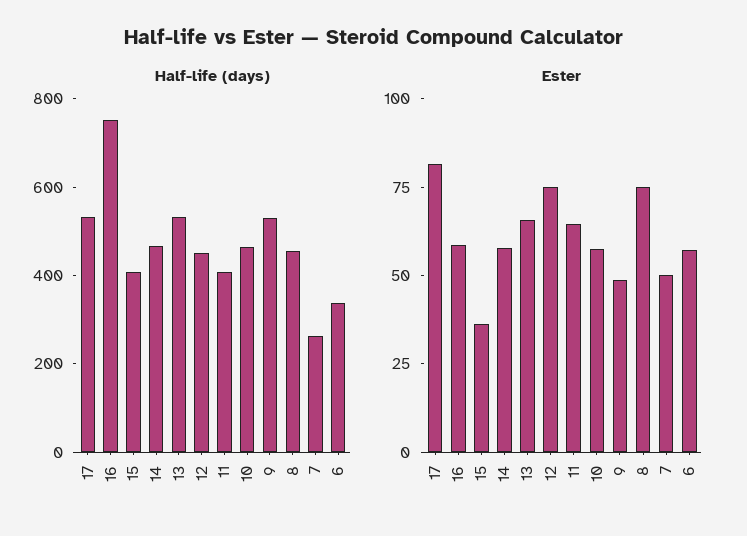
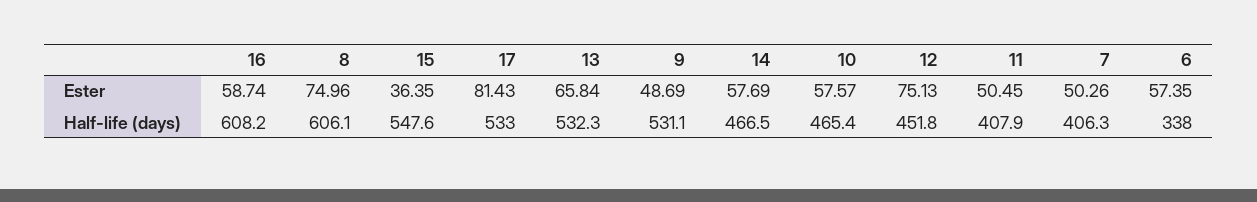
Half-life (days), 16: 750 -> 608.2
Half-life (days), 15: 400 -> 547.6
Half-life (days), 8: 450 -> 606.1
Half-life (days), 7: 250 -> 406.3
Ester, 11: 65 -> 50.45

